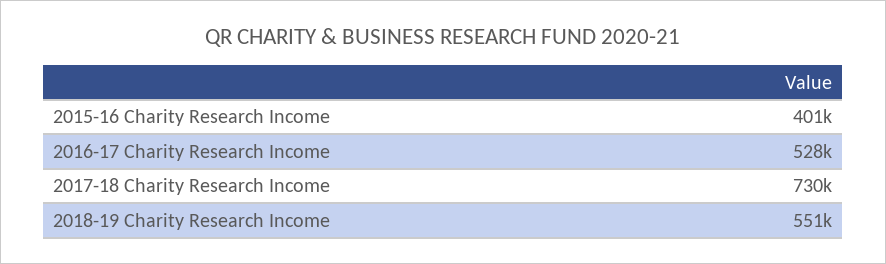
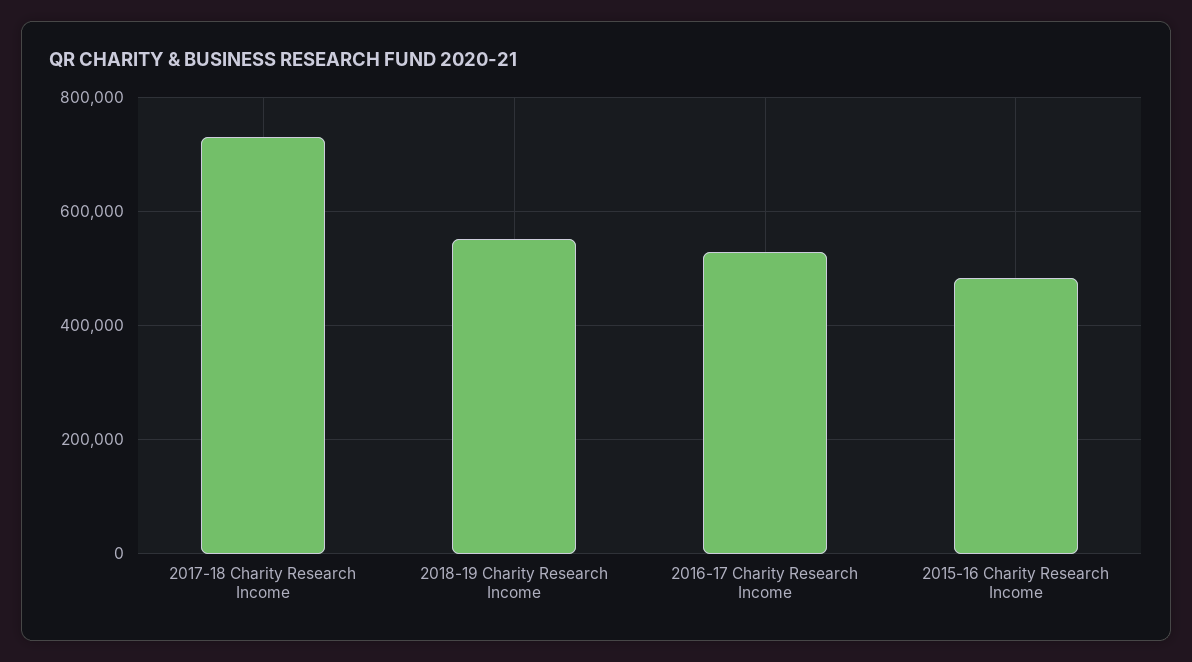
2015-16 Charity Research Income: 401000 -> 480000

